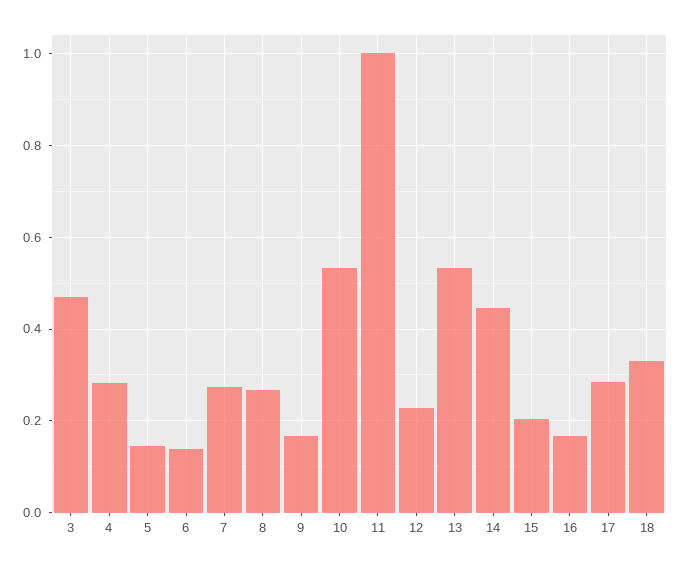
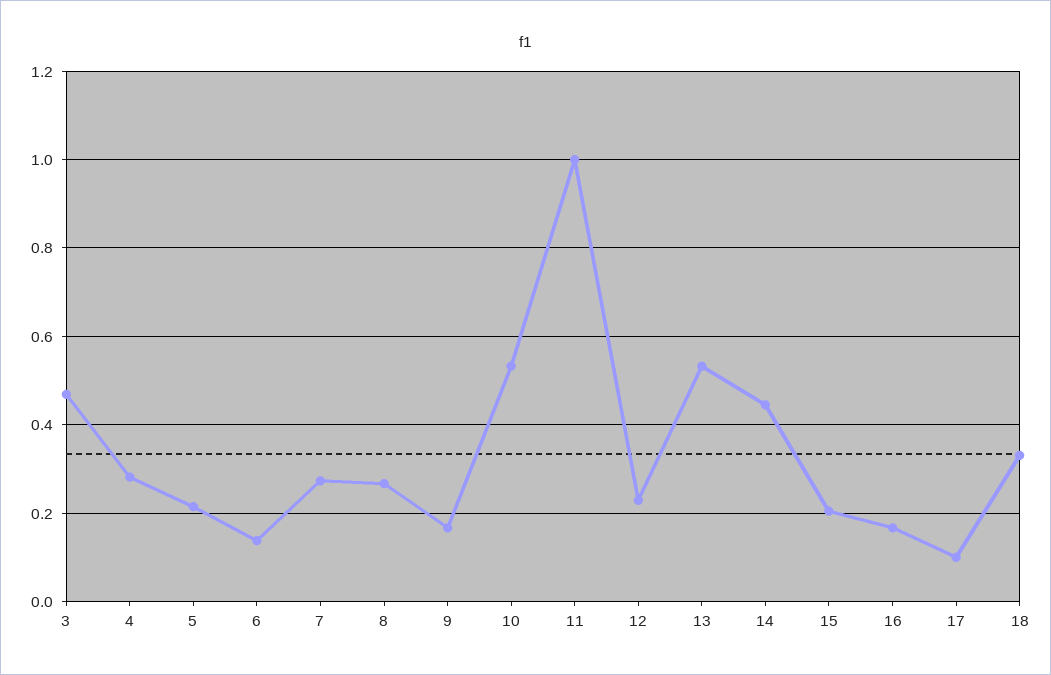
5: 0.14 -> 0.22
17: 0.28 -> 0.1

